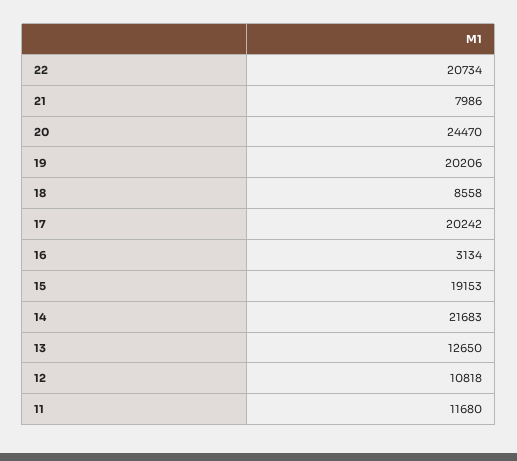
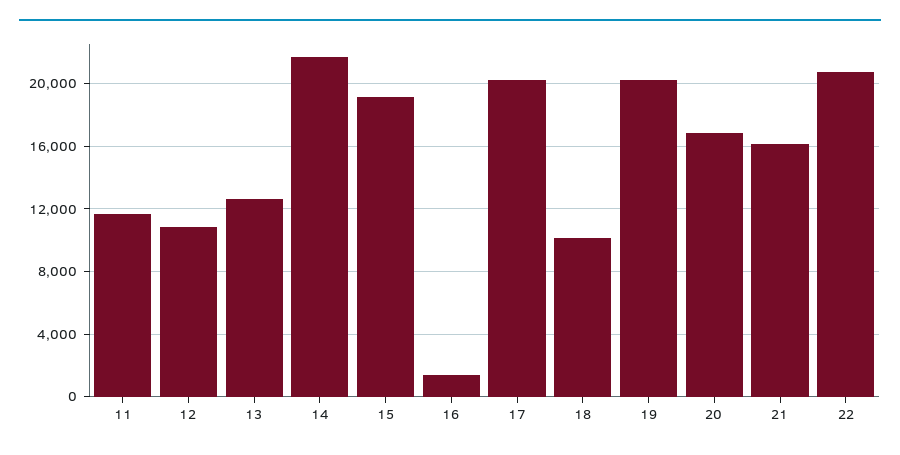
21: 7986 -> 16000
20: 24470 -> 17000
18: 8558 -> 10000
16: 3134 -> 1500

